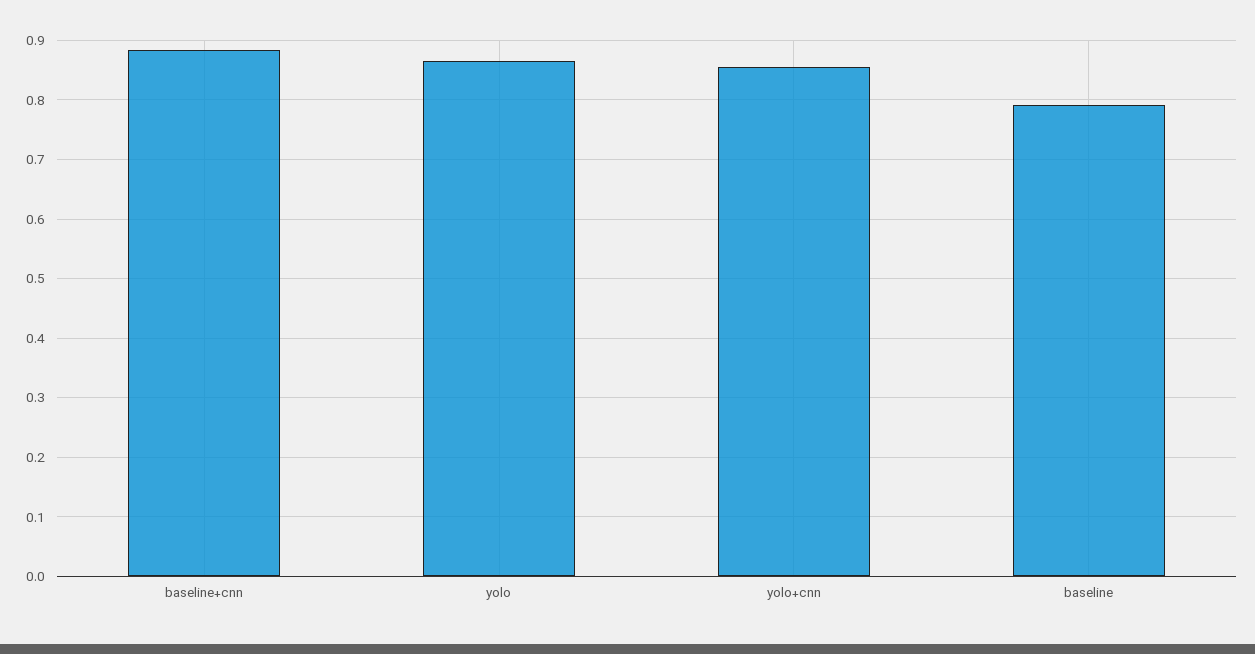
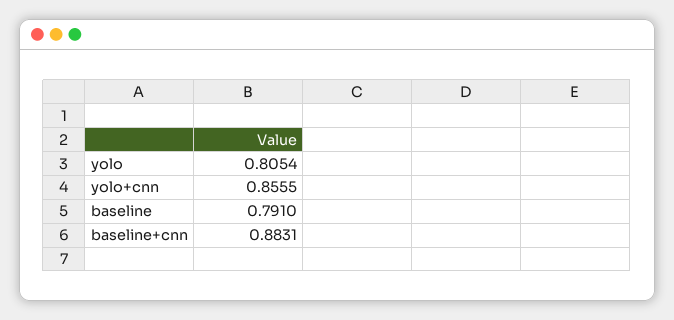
yolo: 0.86 -> 0.8054

